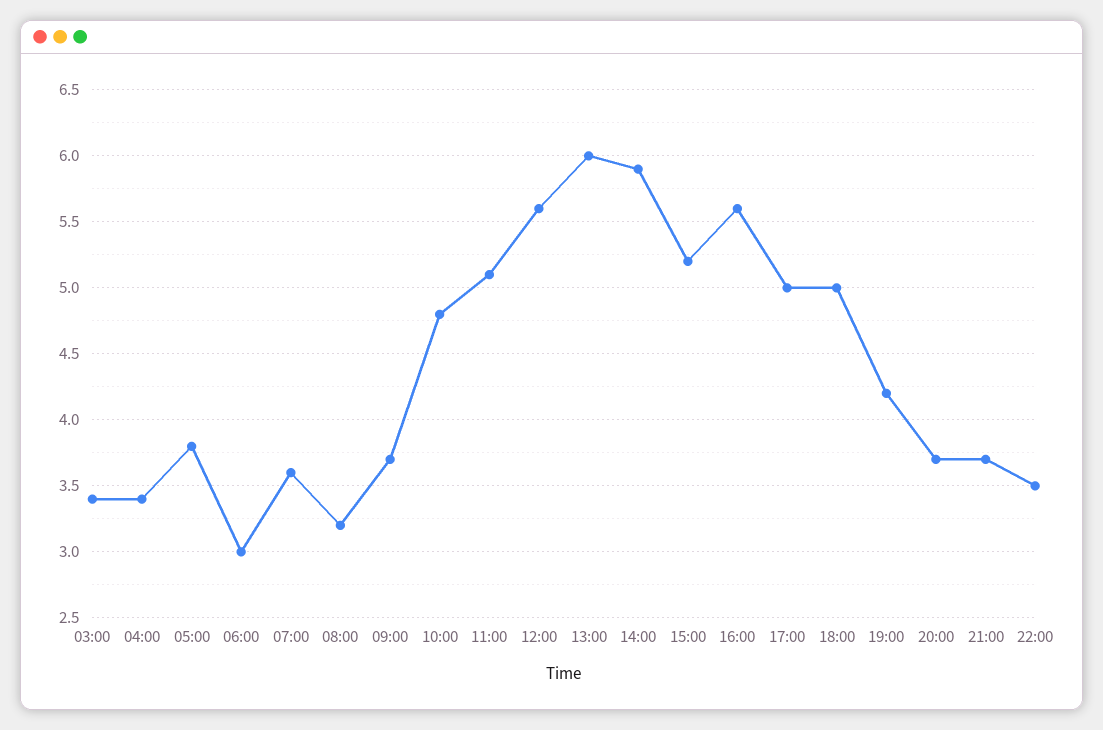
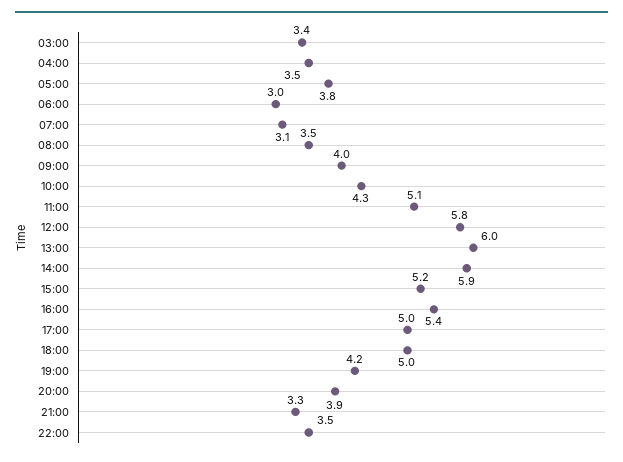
04:00: 3.4 -> 3.5
07:00: 3.6 -> 3.1
08:00: 3.2 -> 3.5
09:00: 3.7 -> 4
10:00: 4.8 -> 4.3
12:00: 5.6 -> 5.8
16:00: 5.6 -> 5.4
20:00: 3.7 -> 3.9
21:00: 3.7 -> 3.3

